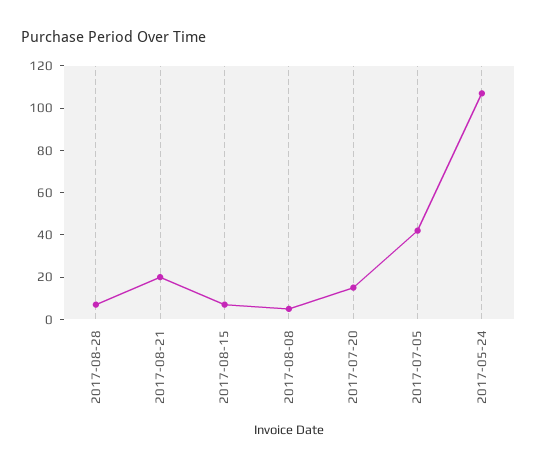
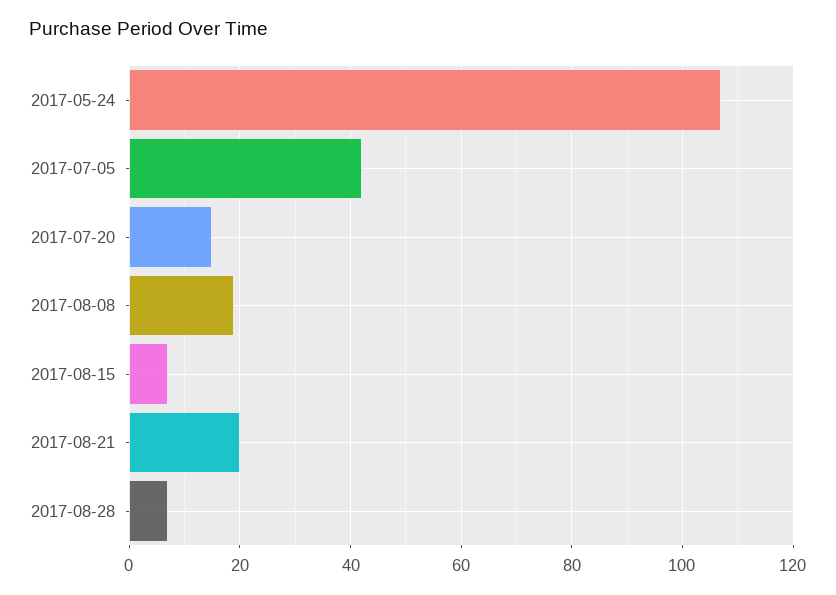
2017-08-08: 5 -> 20

